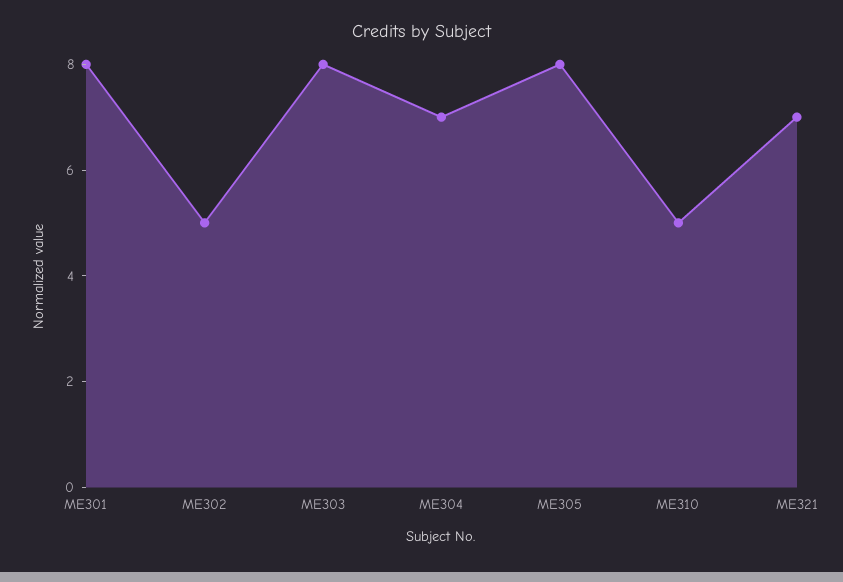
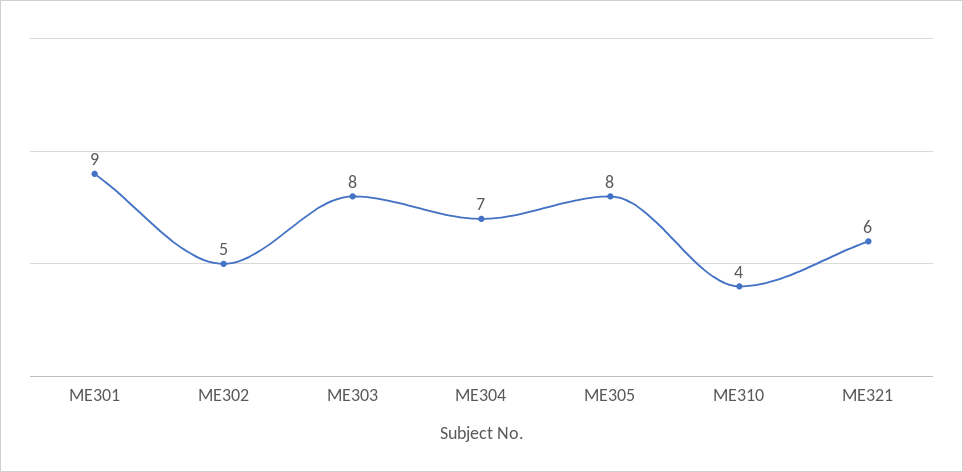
ME301: 8 -> 9
ME310: 5 -> 4
ME321: 7 -> 6

